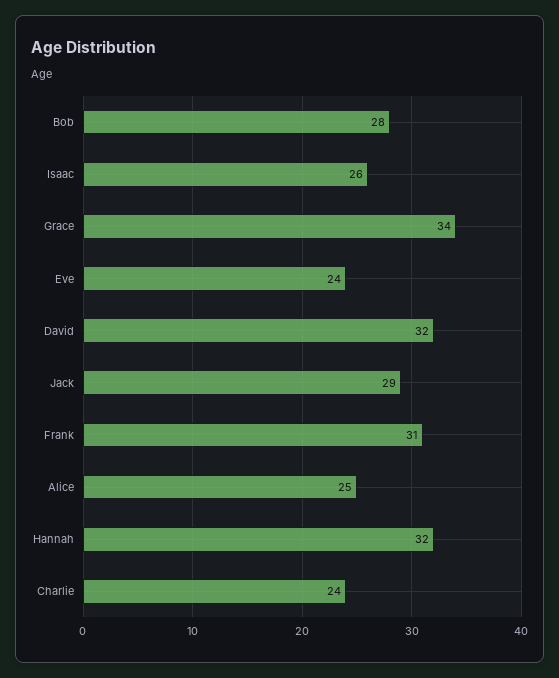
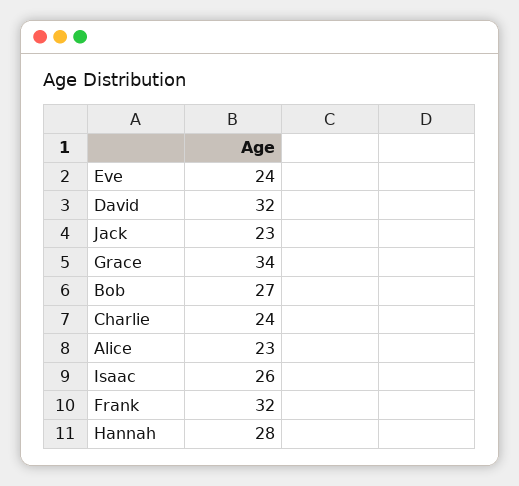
Bob: 28 -> 27
Jack: 29 -> 23
Frank: 31 -> 32
Alice: 25 -> 23
Hannah: 32 -> 28

